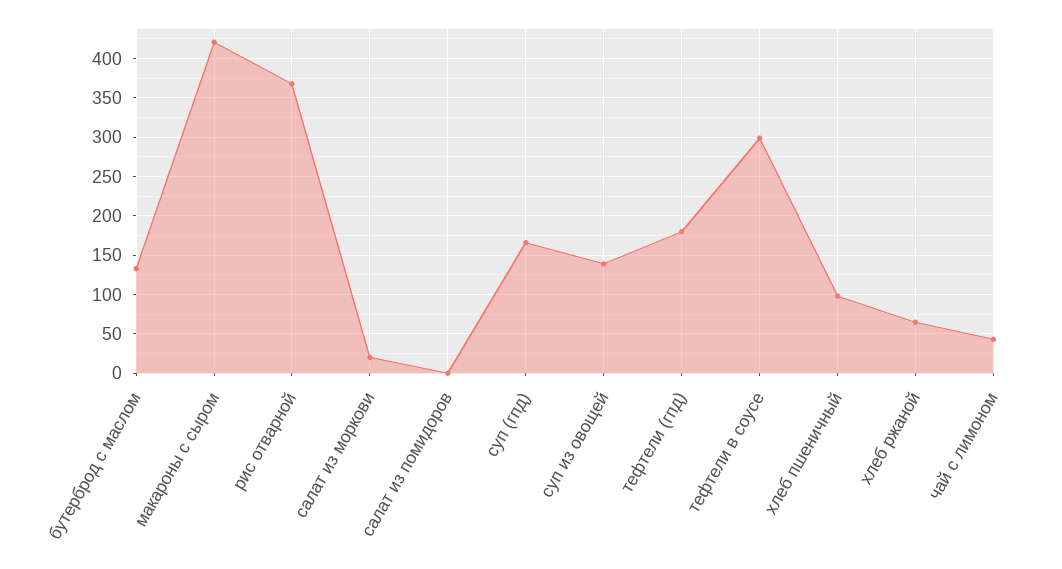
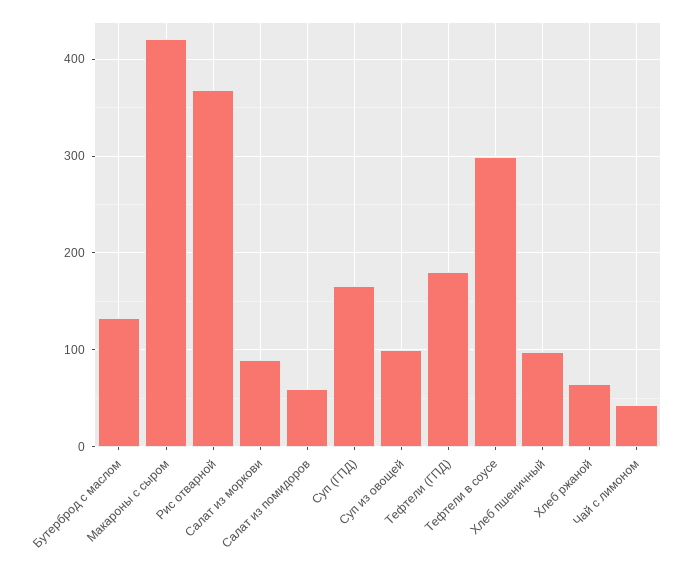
салат из моркови: 20 -> 90
салат из помидоров: 0 -> 60
суп из овощей: 140 -> 100

